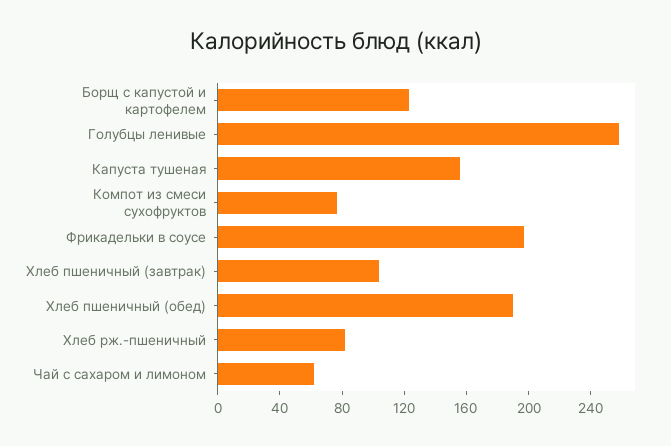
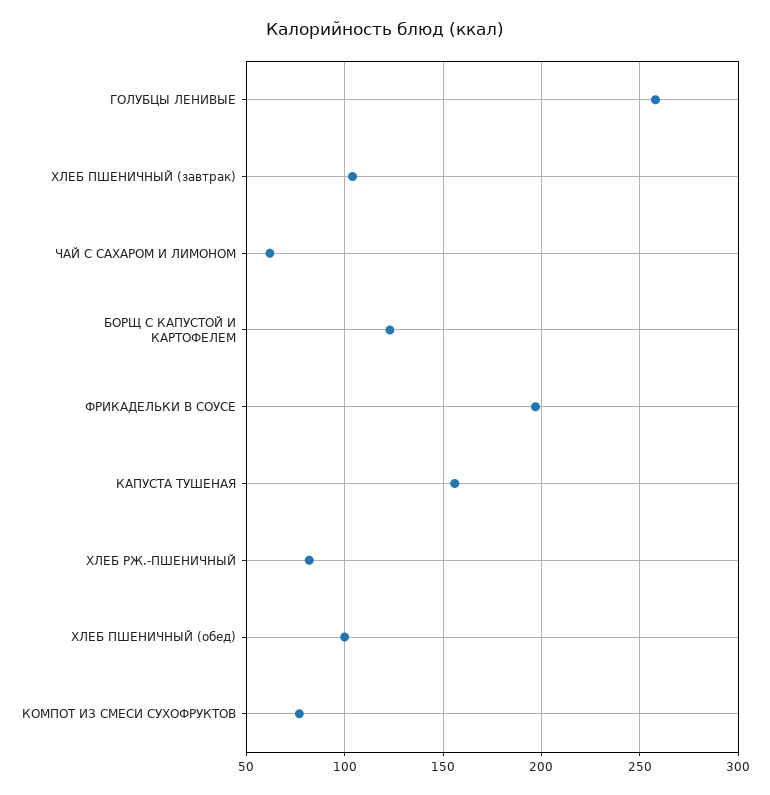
Хлеб пшеничный (обед): 190 -> 100

